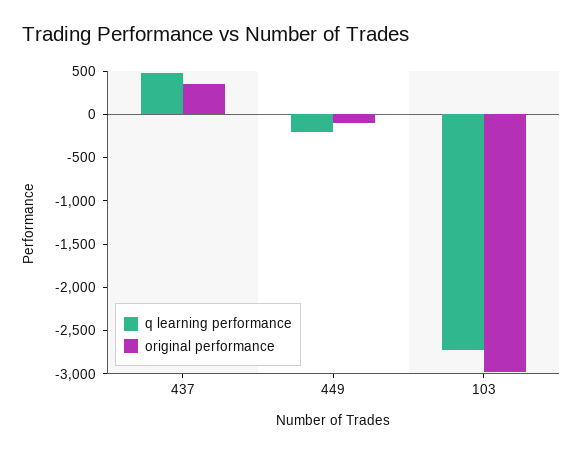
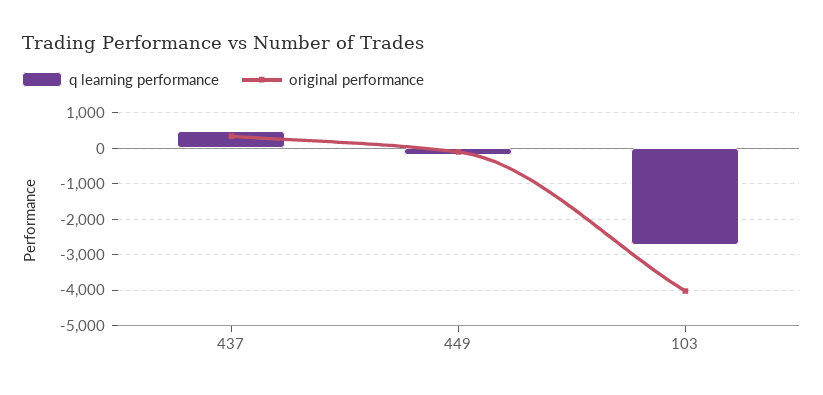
original performance, 103: -3000 -> -4000

